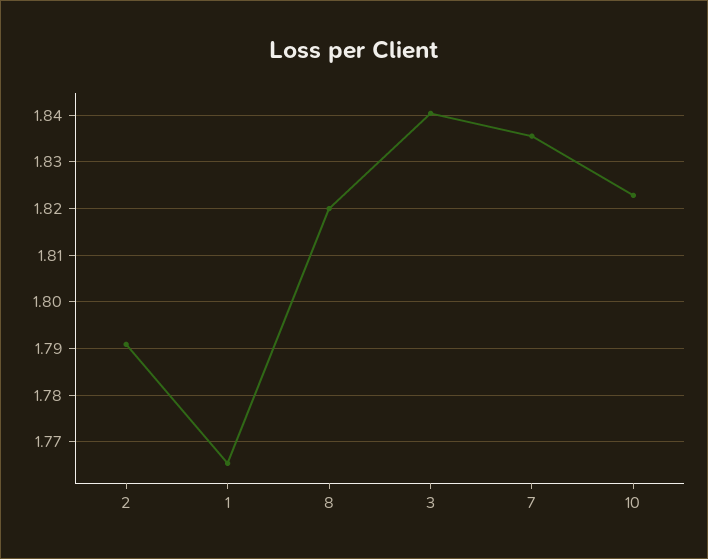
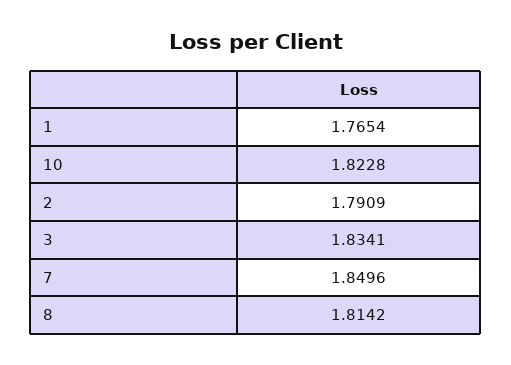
8: 1.82 -> 1.8142
3: 1.84 -> 1.8341
7: 1.836 -> 1.8496

